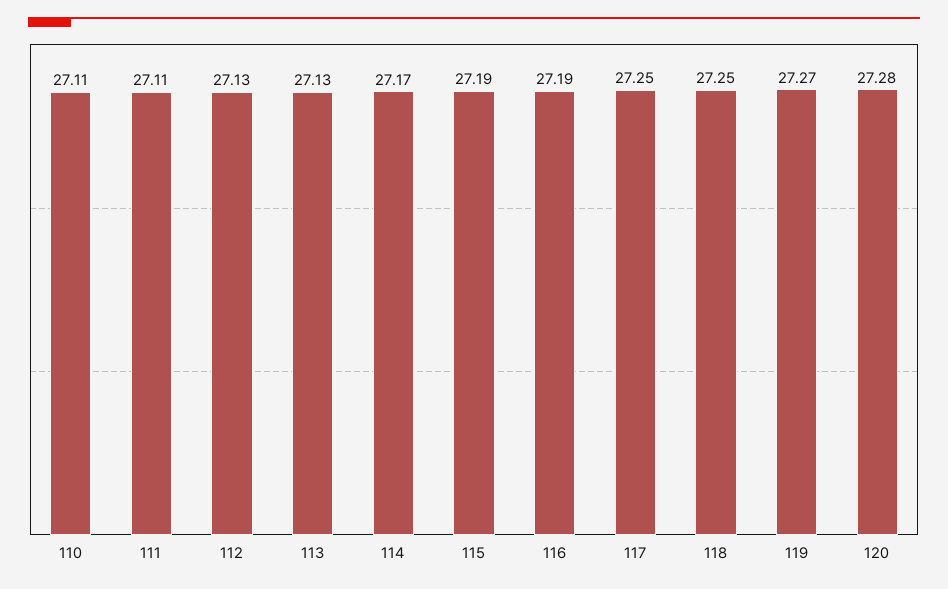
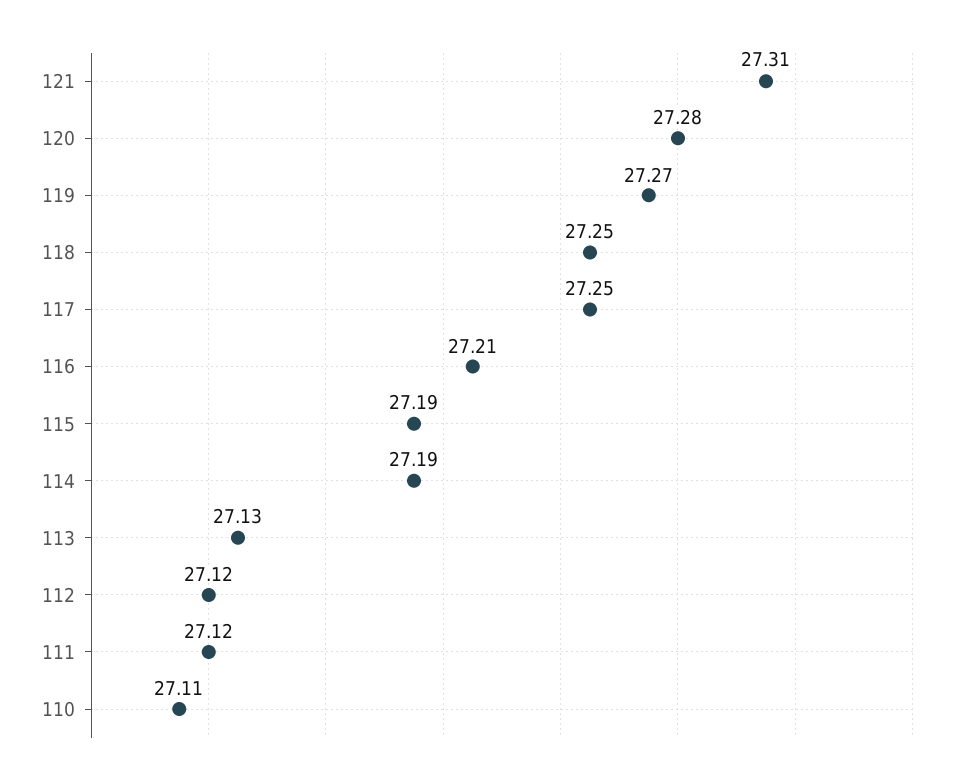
111: 27.11 -> 27.12
112: 27.13 -> 27.12
114: 27.17 -> 27.19
116: 27.19 -> 27.21
121: none -> 27.31

